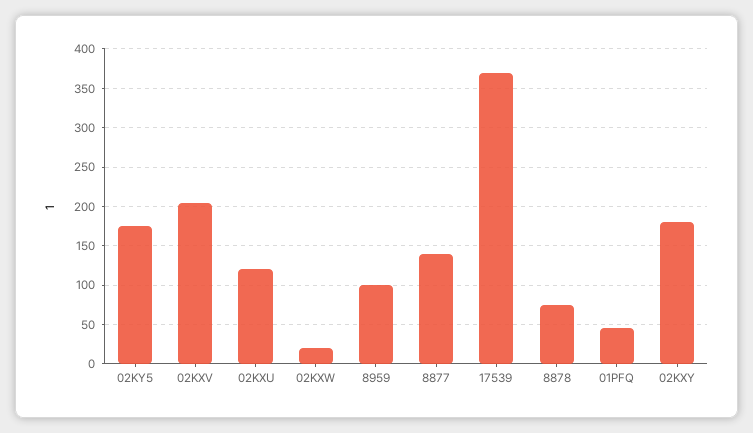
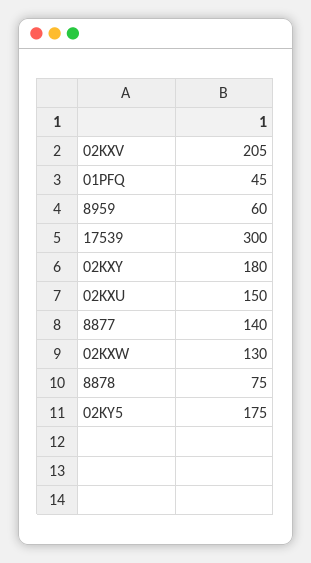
02KXU: 120 -> 150
02KXW: 20 -> 130
8959: 100 -> 60
17539: 370 -> 300

